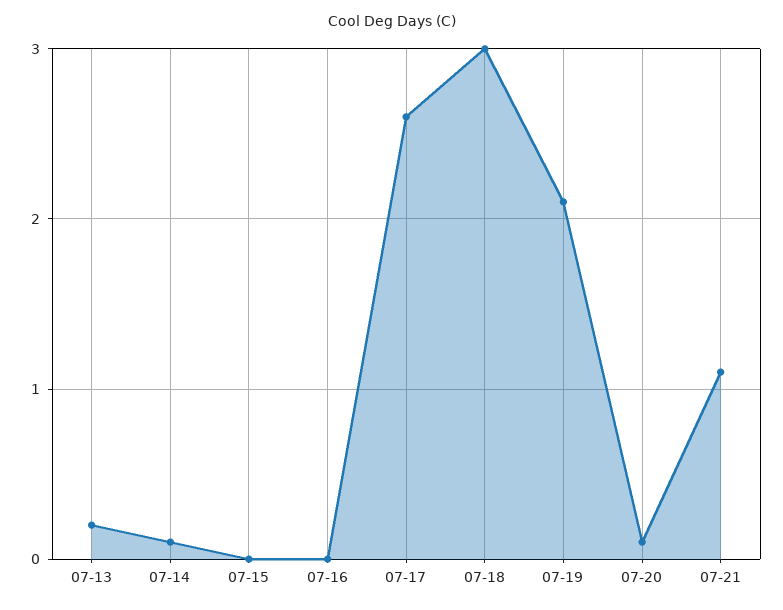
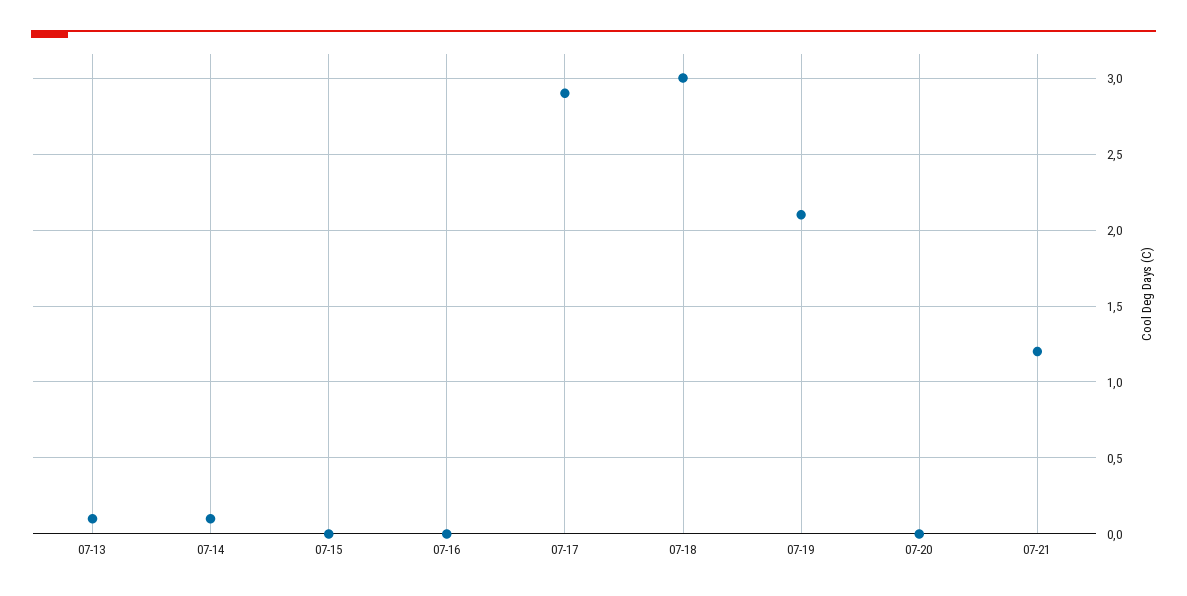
07-13: 0.2 -> 0.1
07-17: 2.6 -> 2.9
07-20: 0.1 -> 0
07-21: 1.1 -> 1.2

